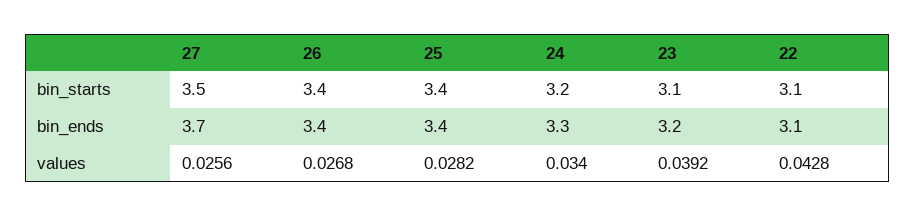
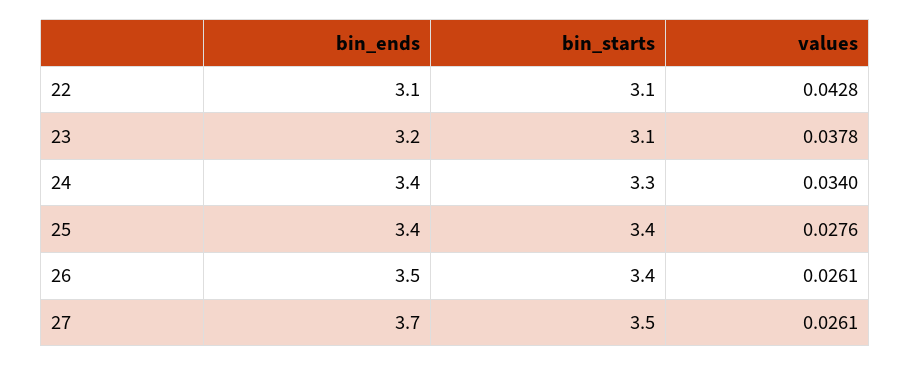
24, bin_starts: 3.2 -> 3.3
26, bin_ends: 3.4 -> 3.5
24, bin_ends: 3.3 -> 3.4
27, values: 0.0256 -> 0.0261
26, values: 0.0268 -> 0.0261
25, values: 0.0282 -> 0.0276
23, values: 0.0392 -> 0.0378

